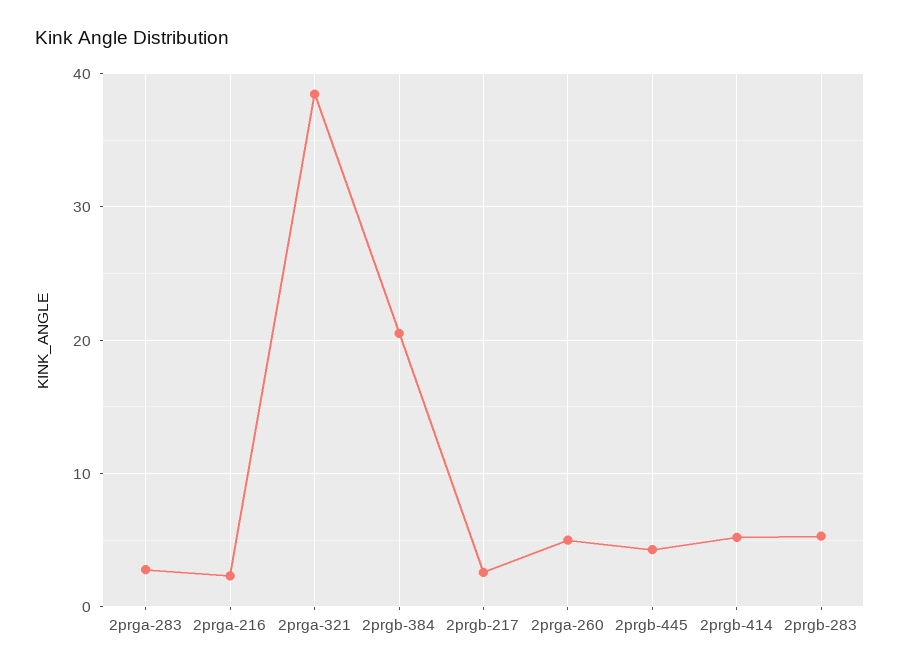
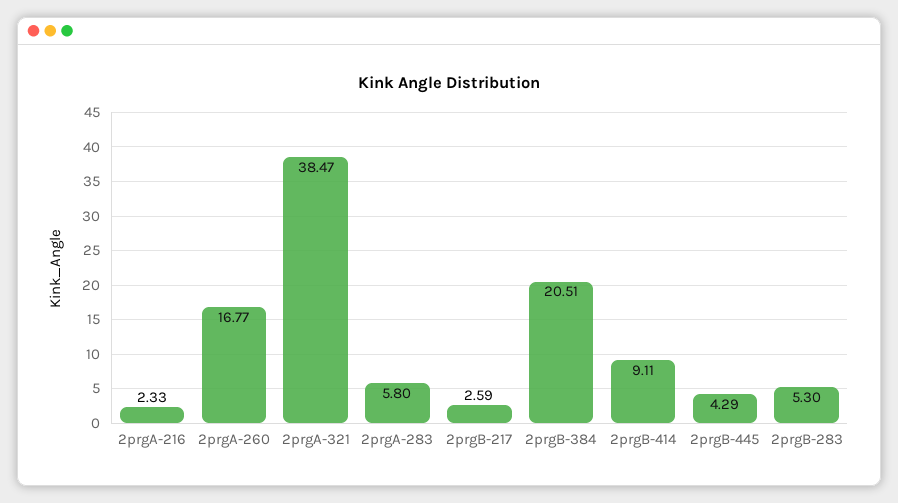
2prga-283: 3 -> 5.8
2prga-260: 5 -> 16.77
2prgb-414: 5 -> 9.11

